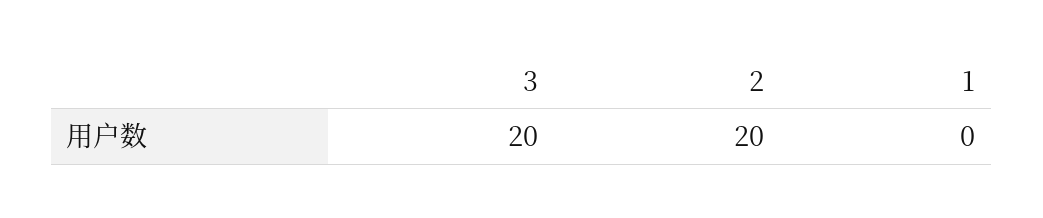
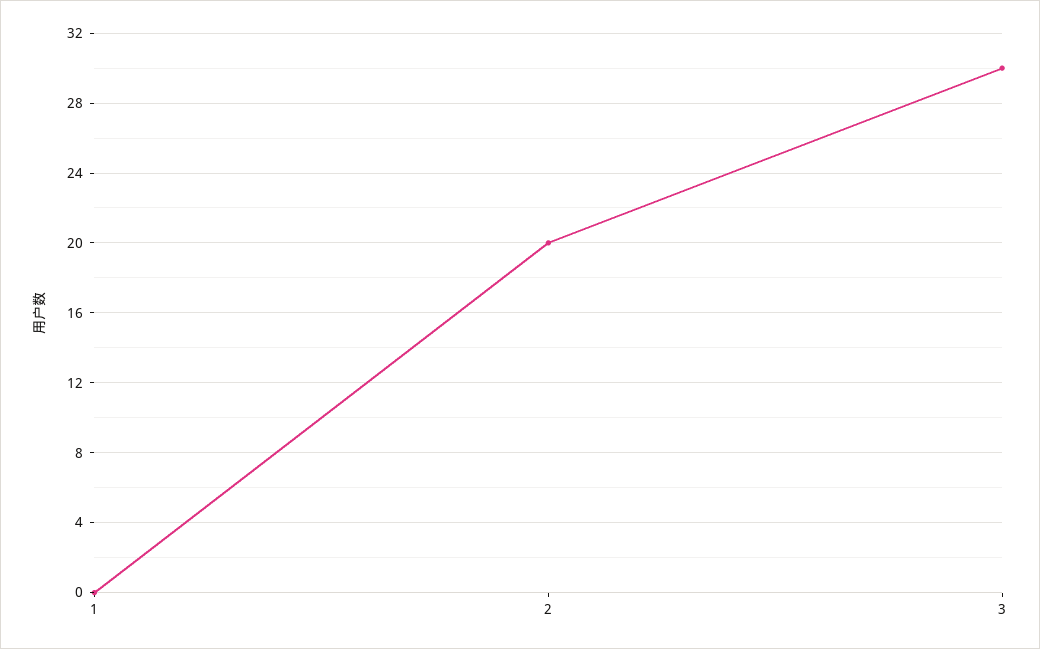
3: 20 -> 30

